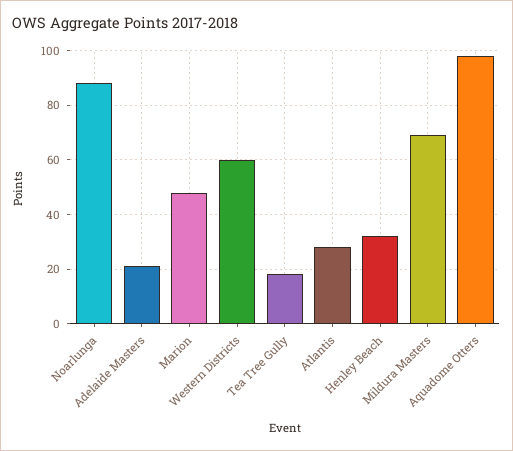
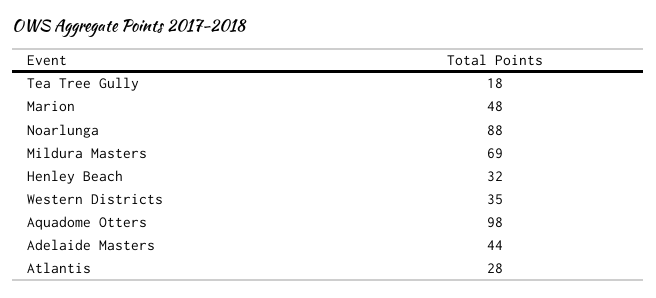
Adelaide Masters: 20 -> 44
Western Districts: 60 -> 35

